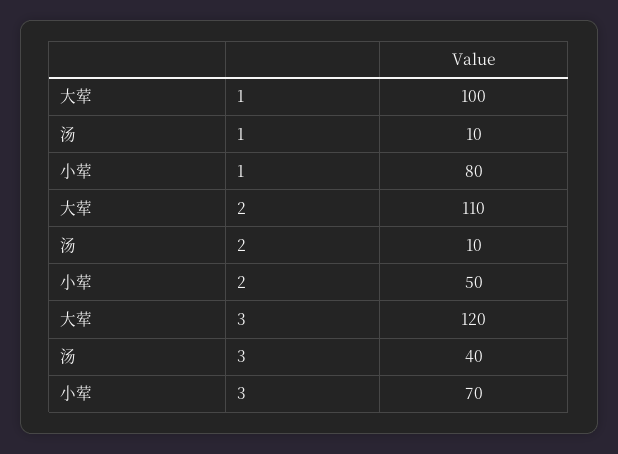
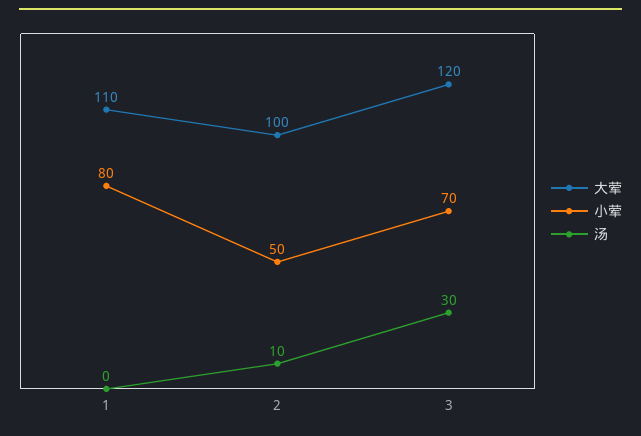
大荤, 1: 100 -> 110
汤, 1: 10 -> 0
大荤, 2: 110 -> 100
汤, 3: 40 -> 30

